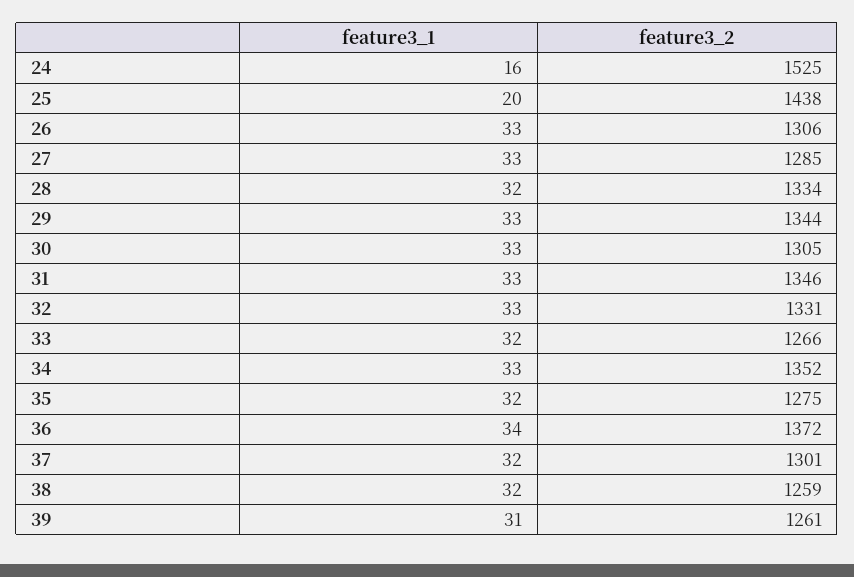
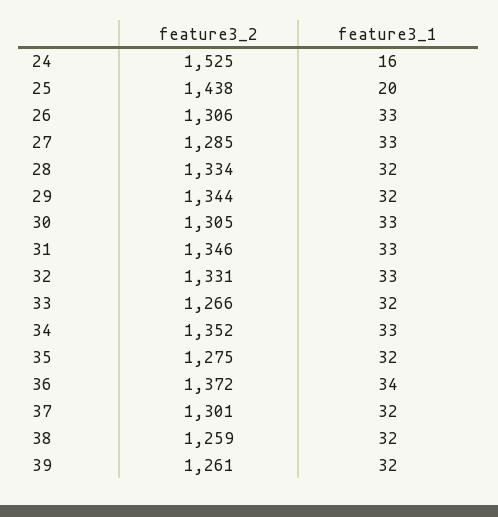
feature3_1, 29: 33 -> 32
feature3_1, 39: 31 -> 32

